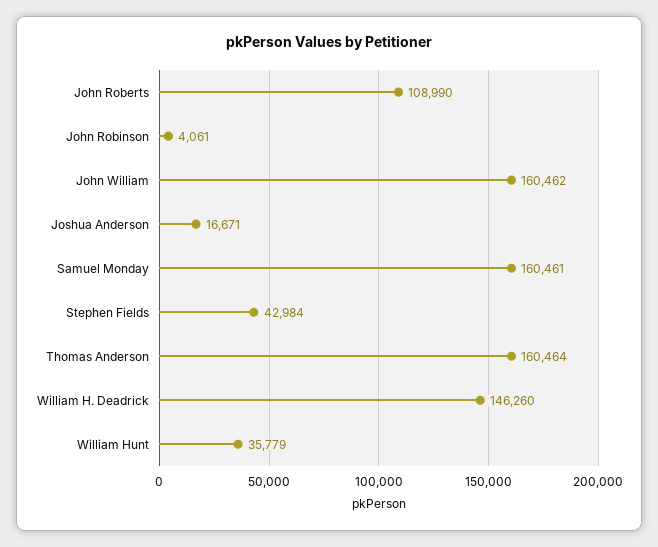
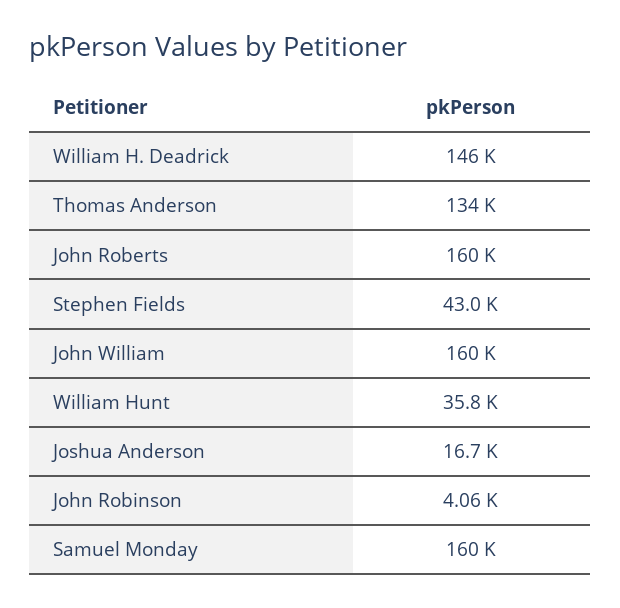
John Roberts: 108990 -> 160000
Thomas Anderson: 160464 -> 134000

